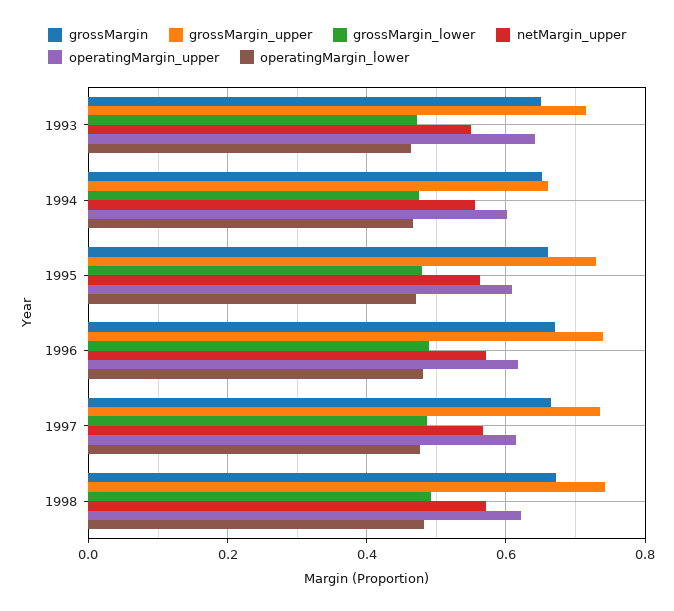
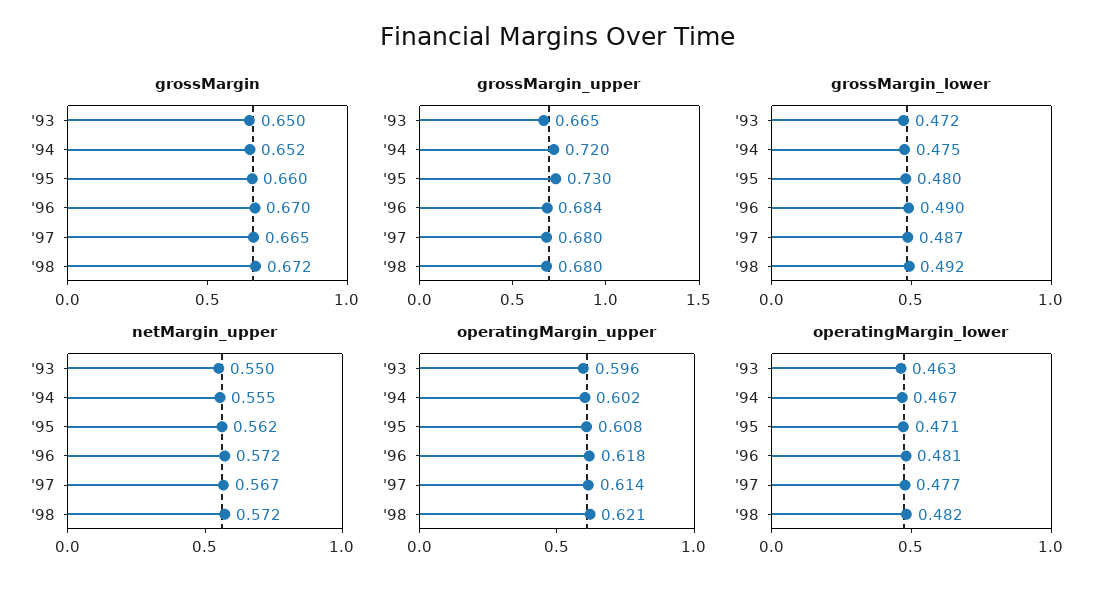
grossMargin_upper, 1993: 0.72 -> 0.665
operatingMargin_upper, 1993: 0.64 -> 0.596
grossMargin_upper, 1994: 0.66 -> 0.72
grossMargin_upper, 1996: 0.74 -> 0.684
grossMargin_upper, 1997: 0.74 -> 0.68
grossMargin_upper, 1998: 0.74 -> 0.68

